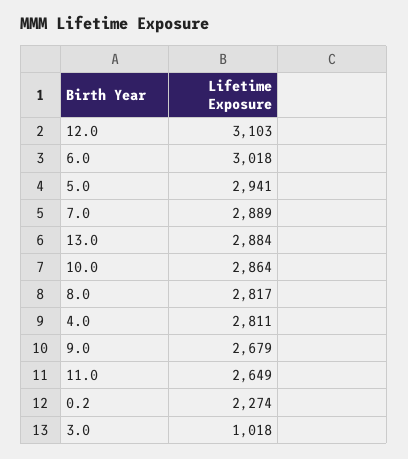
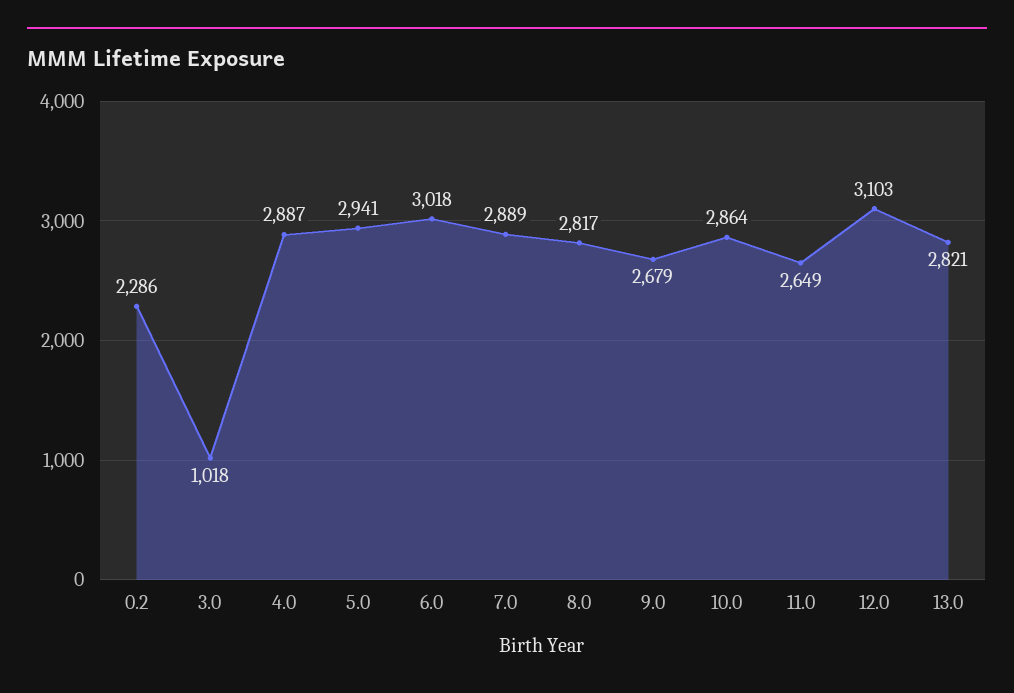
13.0: 2884 -> 2821
4.0: 2811 -> 2887
0.2: 2274 -> 2286

